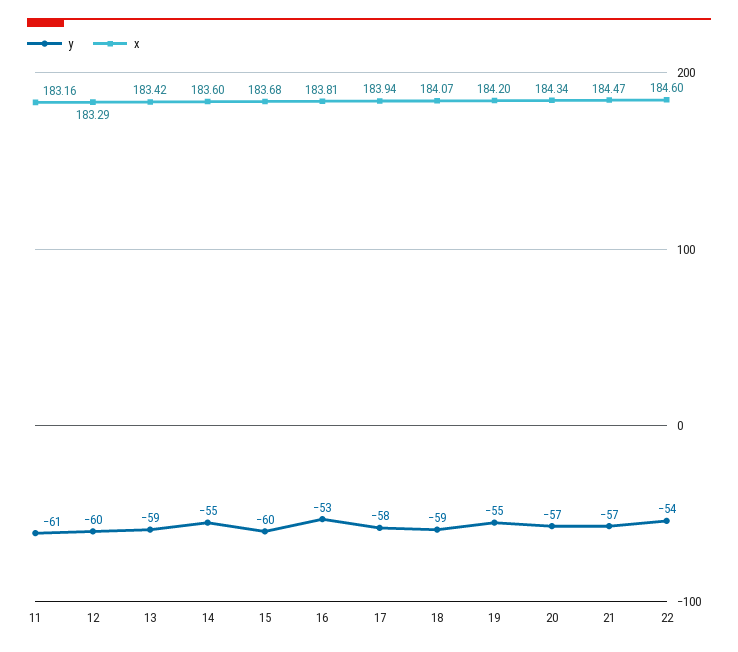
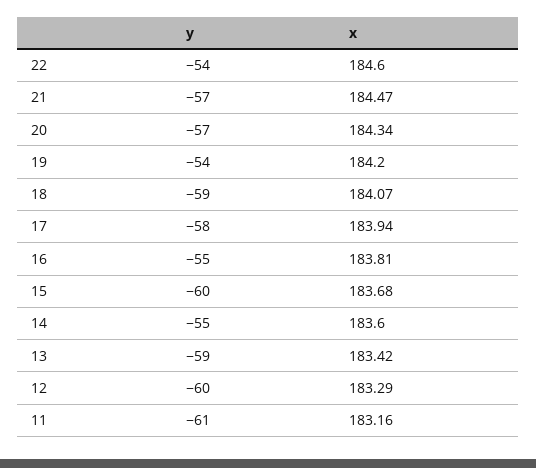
y, 16: -53 -> -55
y, 19: -55 -> -54

